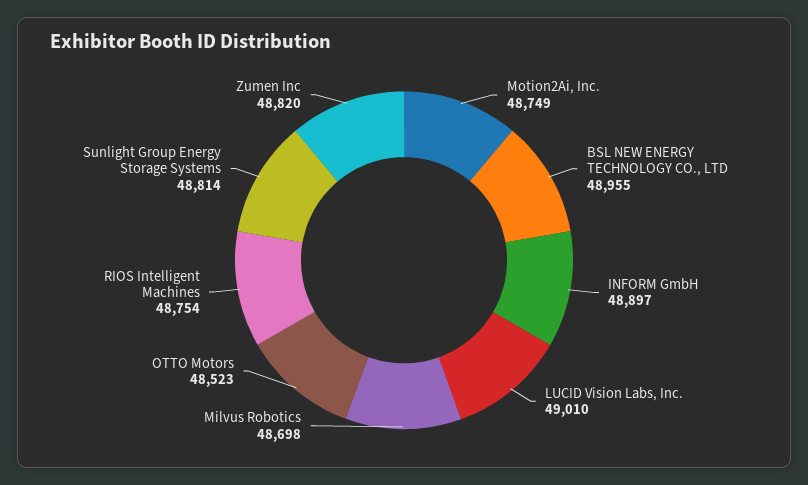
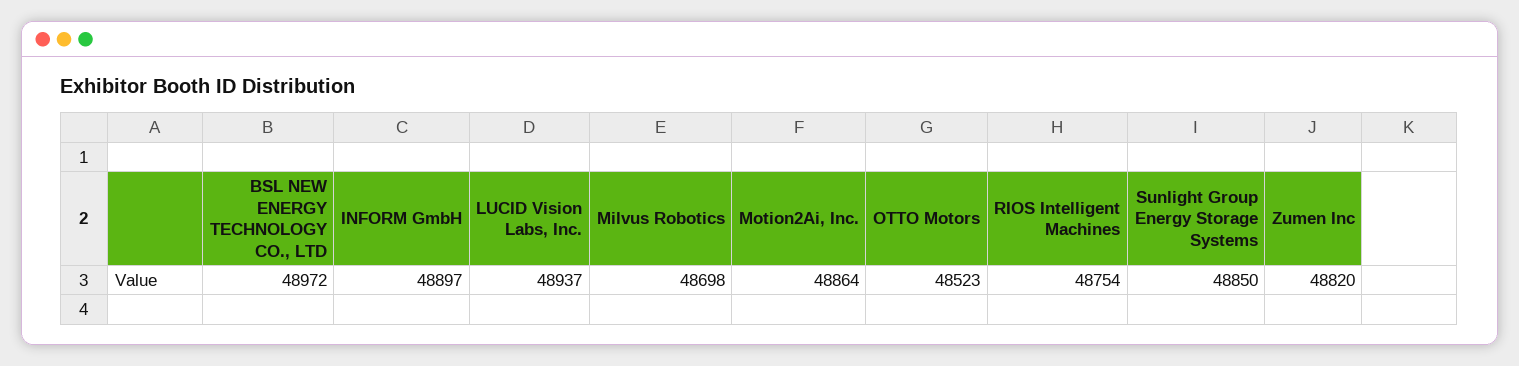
Motion2Ai, Inc.: 48749 -> 48864
BSL NEW ENERGY TECHNOLOGY CO., LTD: 48955 -> 48972
LUCID Vision Labs, Inc.: 49010 -> 48937
Sunlight Group Energy Storage Systems: 48814 -> 48850

